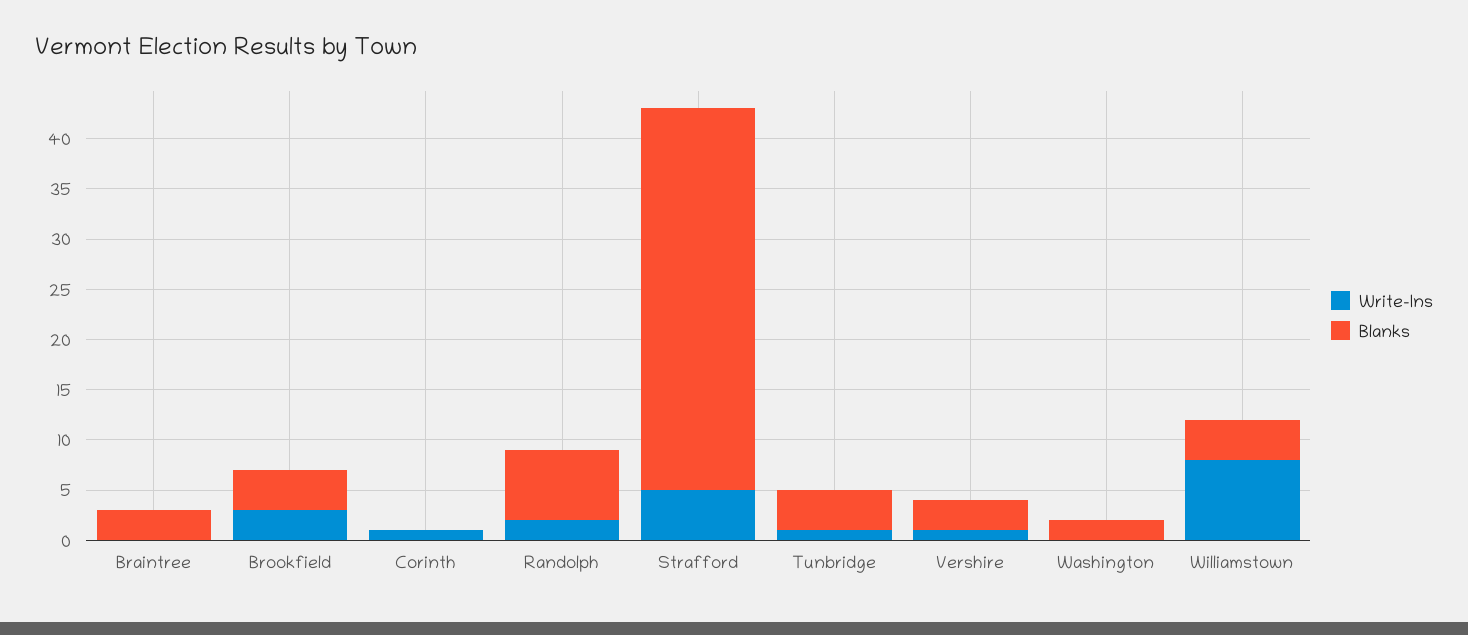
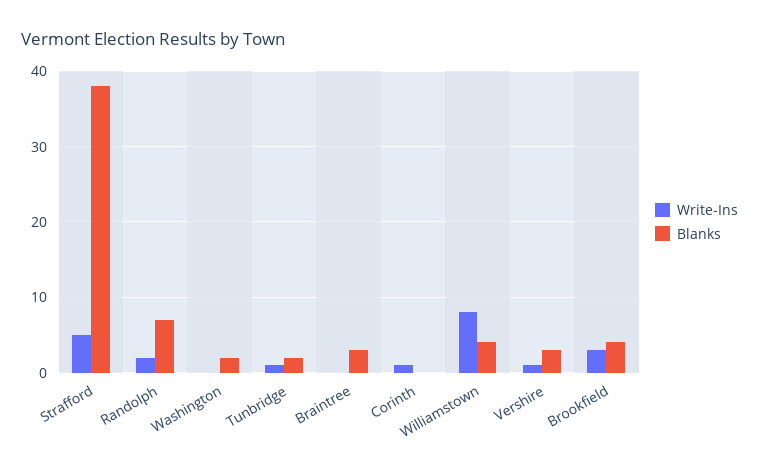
Blanks, Tunbridge: 4 -> 2

